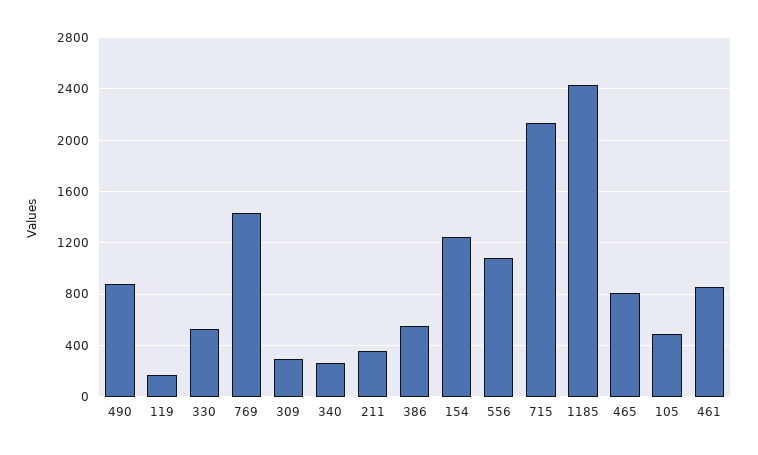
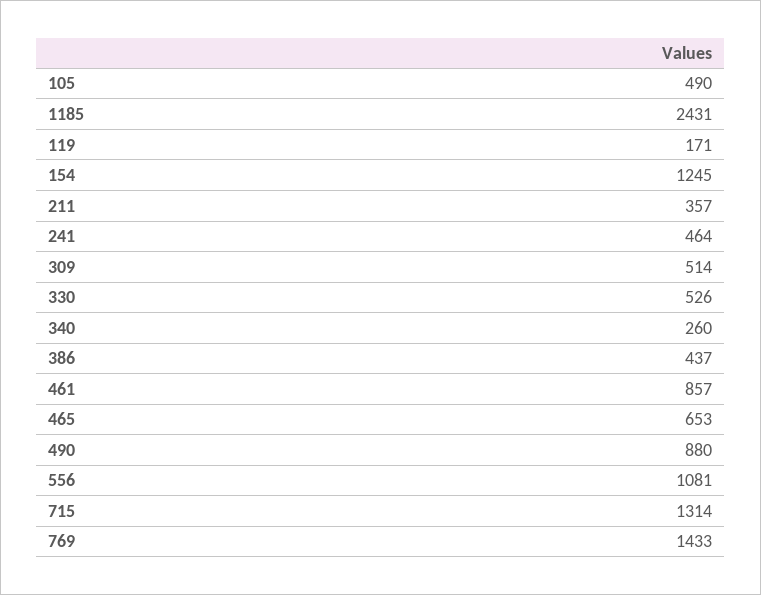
309: 300 -> 514
386: 550 -> 437
715: 2150 -> 1314
465: 800 -> 653
241: none -> 464

